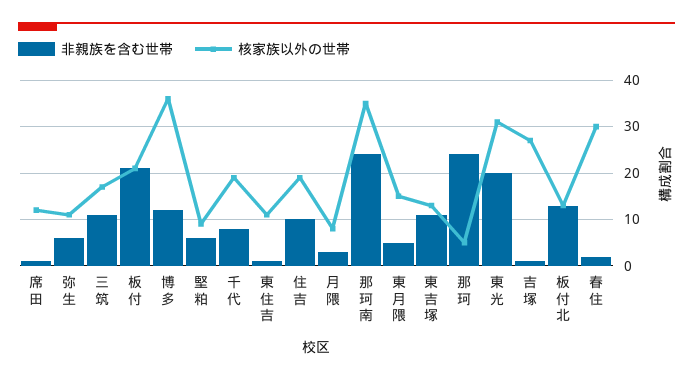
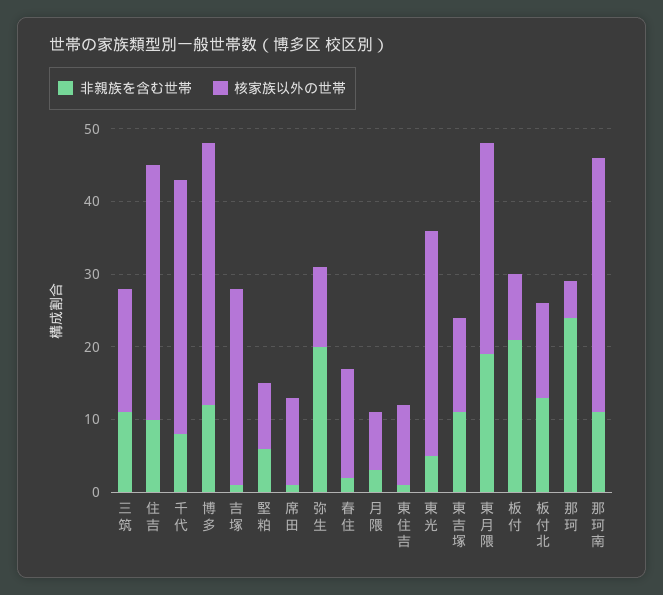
非親族を含む世帯, 弥生: 5 -> 20
核家族以外の世帯, 板付: 20 -> 10
核家族以外の世帯, 千代: 20 -> 35
核家族以外の世帯, 住吉: 20 -> 35
非親族を含む世帯, 那珂南: 25 -> 10
非親族を含む世帯, 東月隈: 5 -> 20
核家族以外の世帯, 東月隈: 15 -> 30
非親族を含む世帯, 東光: 20 -> 5
核家族以外の世帯, 春住: 30 -> 15

